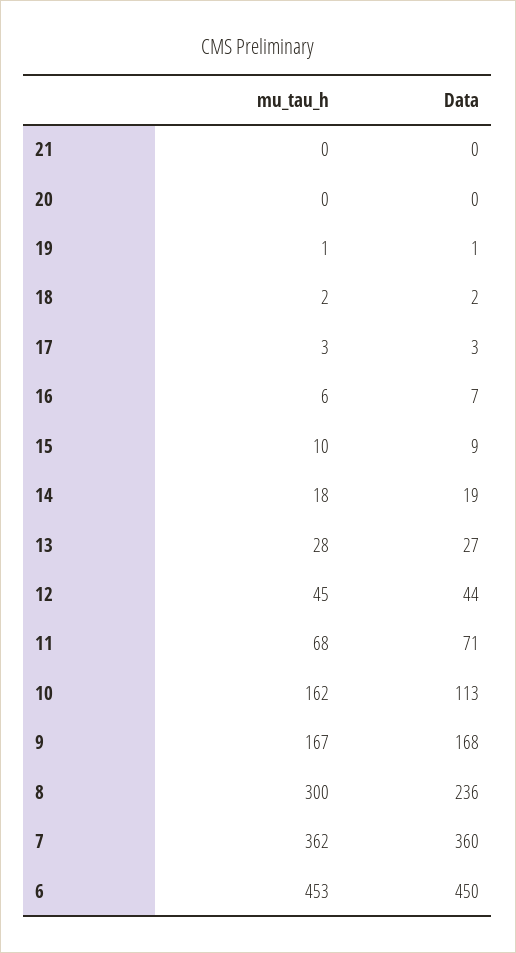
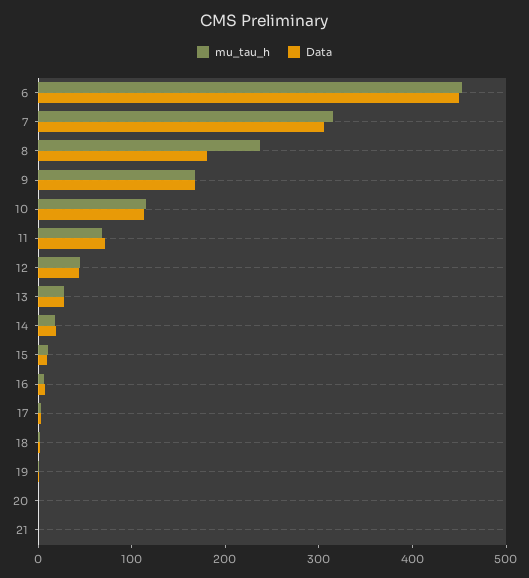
mu_tau_h, 10: 162 -> 120
mu_tau_h, 8: 300 -> 240
Data, 8: 236 -> 180
mu_tau_h, 7: 362 -> 320
Data, 7: 360 -> 300

